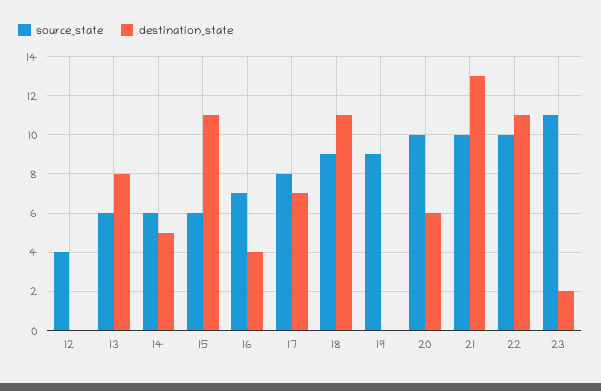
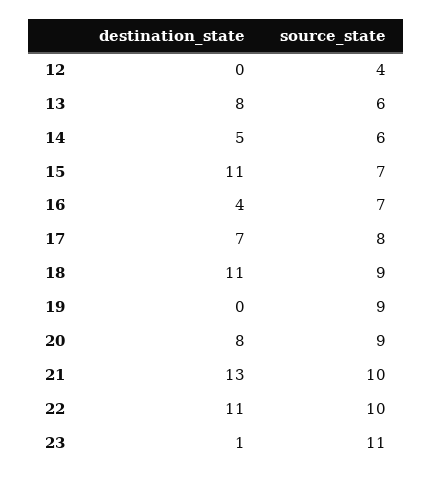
source_state, 15: 6 -> 7
source_state, 20: 10 -> 9
destination_state, 20: 6 -> 8
destination_state, 23: 2 -> 1

